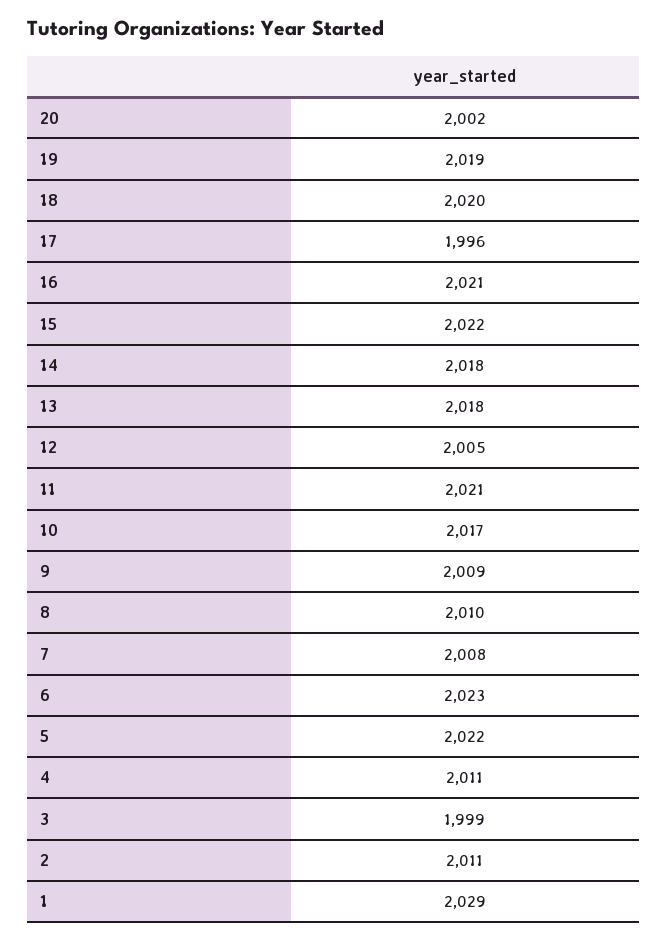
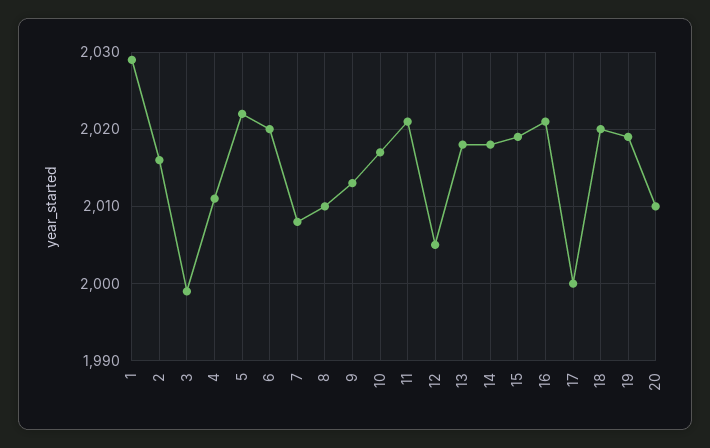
20: 2002 -> 2010
17: 1996 -> 2000
15: 2022 -> 2019
9: 2009 -> 2013
6: 2023 -> 2020
2: 2011 -> 2016

